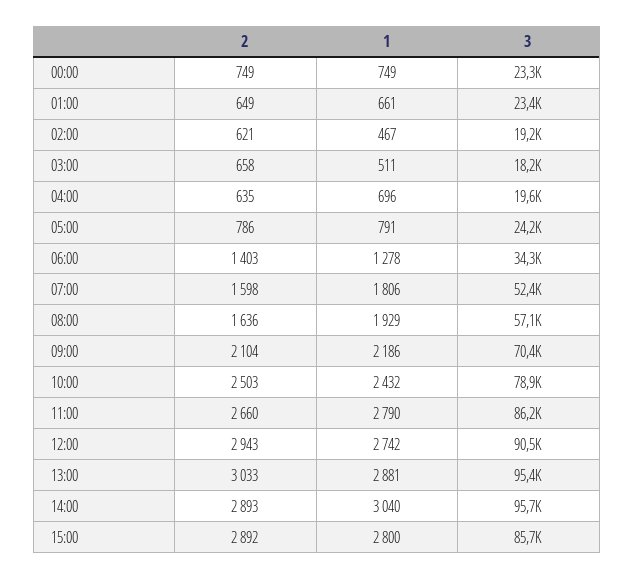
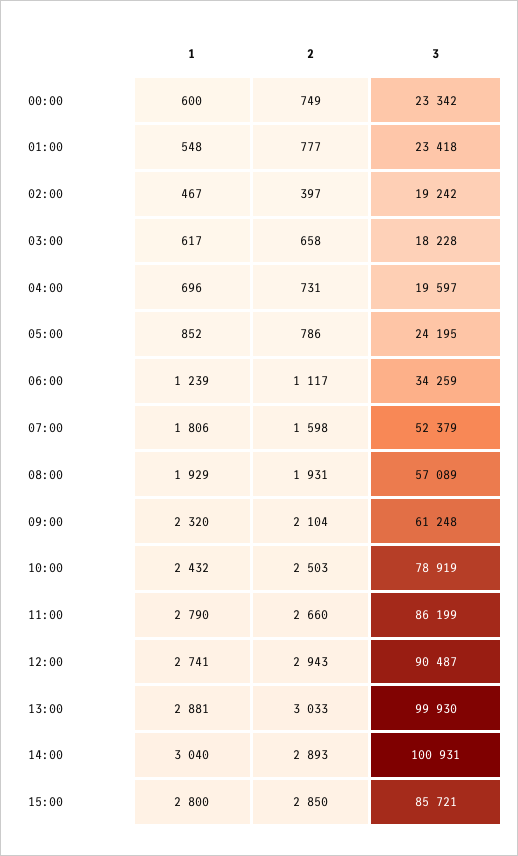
1, 00:00: 749 -> 600
2, 01:00: 649 -> 777
1, 01:00: 661 -> 548
2, 02:00: 621 -> 397
1, 03:00: 511 -> 617
2, 04:00: 635 -> 731
1, 05:00: 791 -> 852
2, 06:00: 1403 -> 1117
1, 06:00: 1278 -> 1239
2, 08:00: 1636 -> 1931
1, 09:00: 2186 -> 2320
3, 09:00: 70400 -> 61248
1, 12:00: 2742 -> 2741
3, 13:00: 95400 -> 99930
3, 14:00: 95700 -> 100931
2, 15:00: 2892 -> 2850

